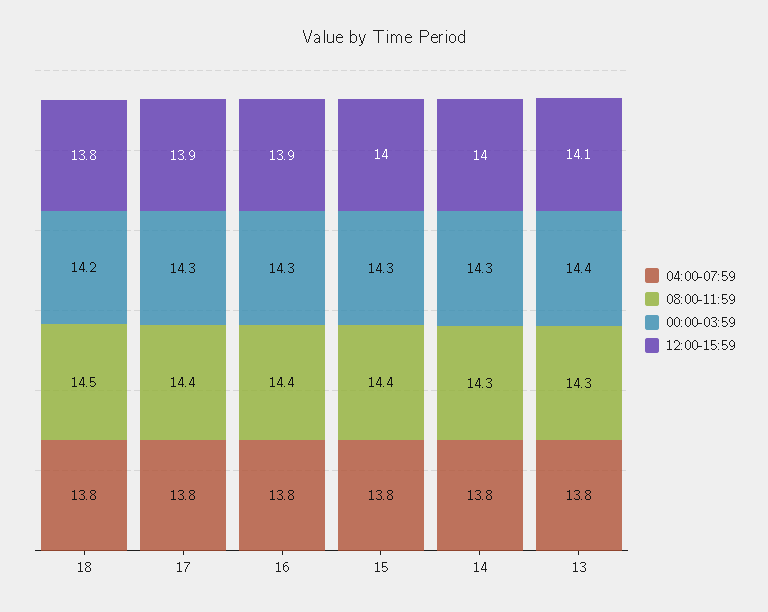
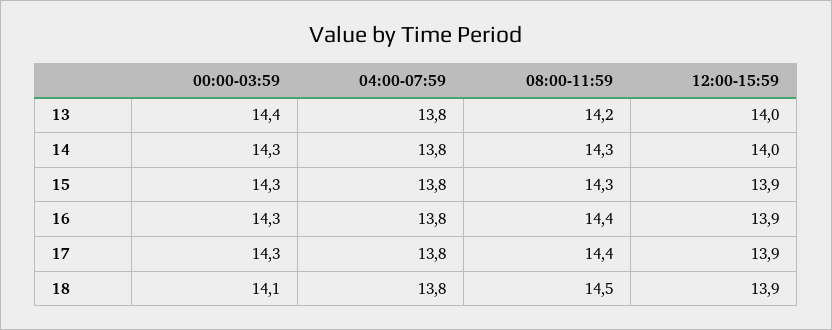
00:00-03:59, 18: 14.2 -> 14.1
12:00-15:59, 18: 13.8 -> 13.9
08:00-11:59, 15: 14.4 -> 14.3
12:00-15:59, 15: 14 -> 13.9
08:00-11:59, 13: 14.3 -> 14.2
12:00-15:59, 13: 14.1 -> 14

